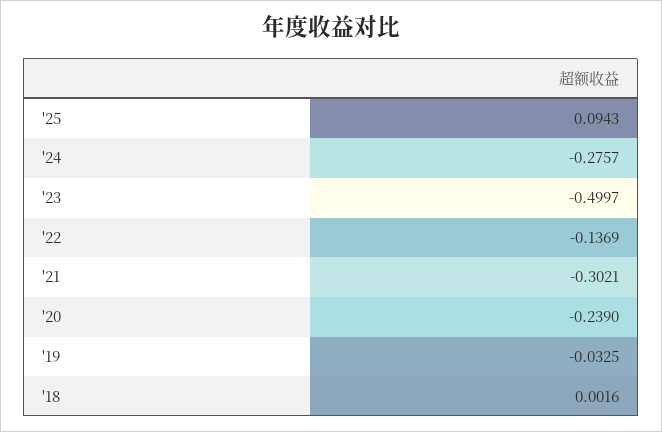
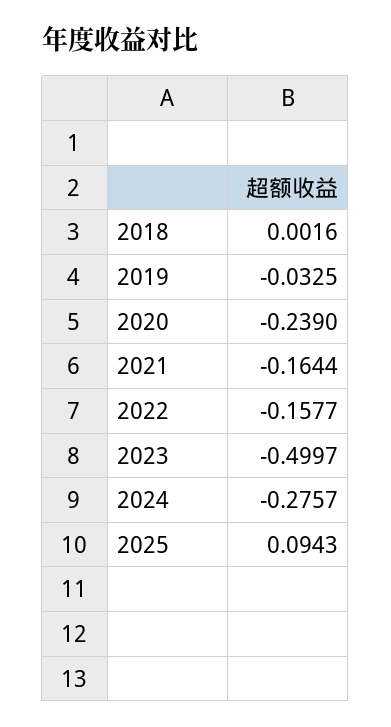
'22: -0.1369 -> -0.1577
'21: -0.3021 -> -0.1644

